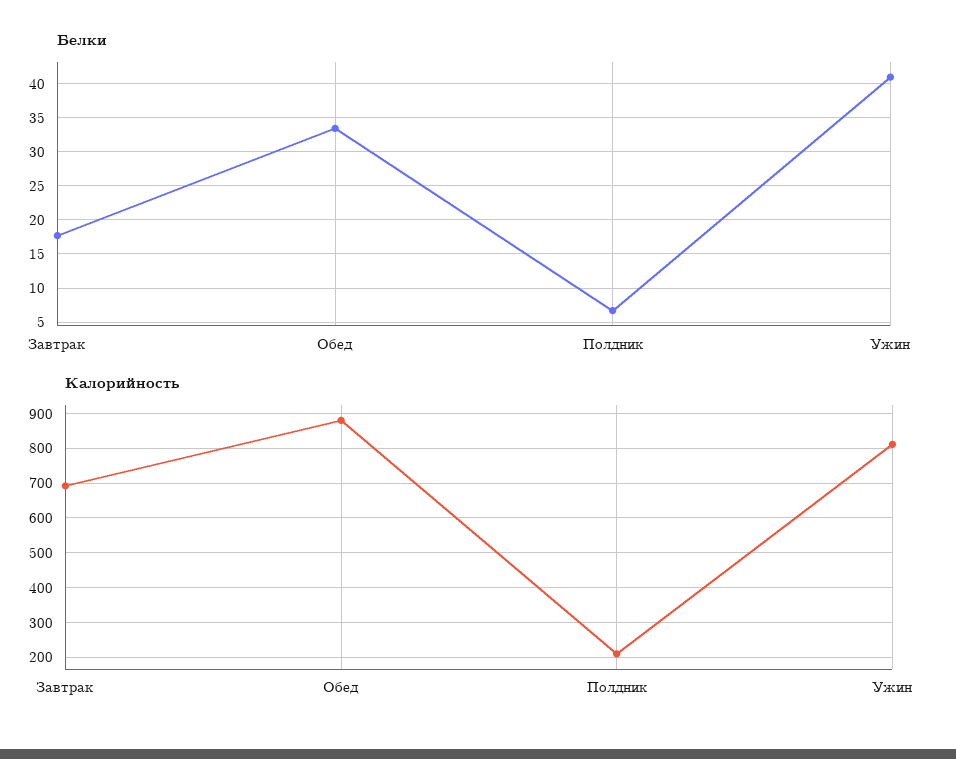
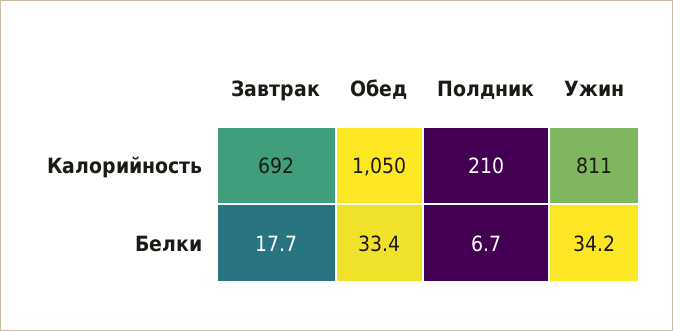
Белки, Ужин: 41 -> 34.2
Калорийность, Обед: 880 -> 1050

